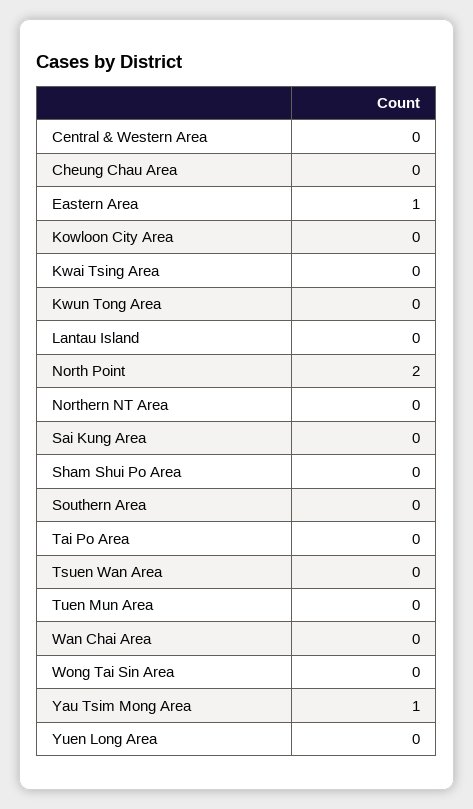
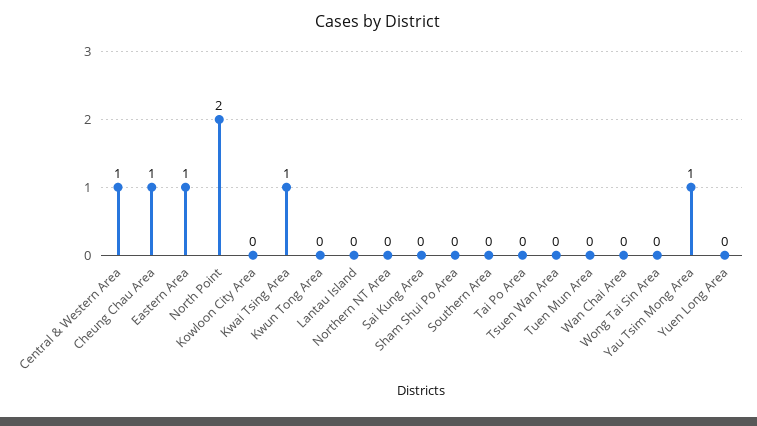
Central & Western Area: 0 -> 1
Cheung Chau Area: 0 -> 1
Kwai Tsing Area: 0 -> 1

